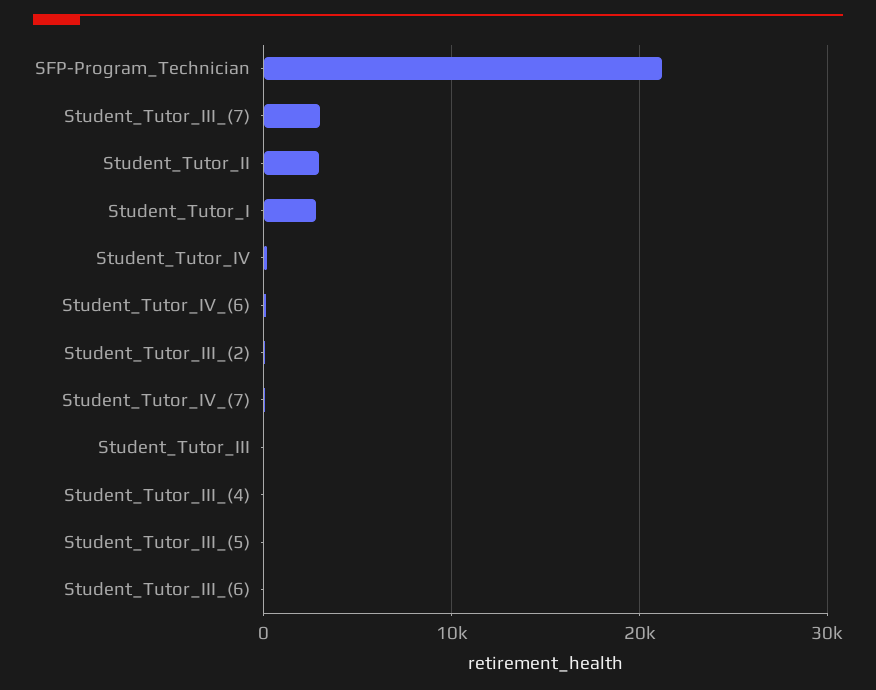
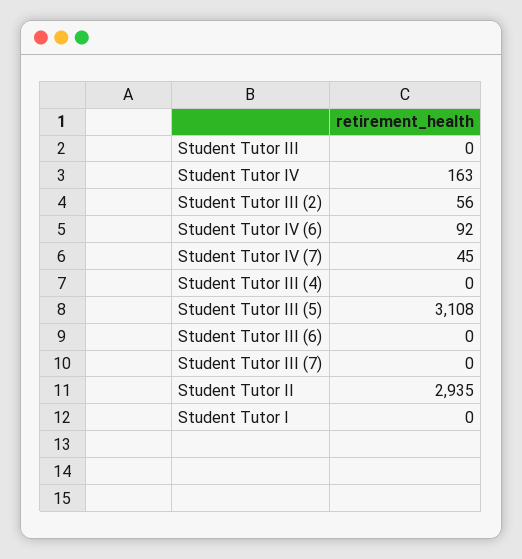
SFP-Program_Technician: 21000 -> none
Student_Tutor_III_(7): 3000 -> 0
Student_Tutor_I: 3000 -> 0
Student_Tutor_III_(5): 0 -> 3108

